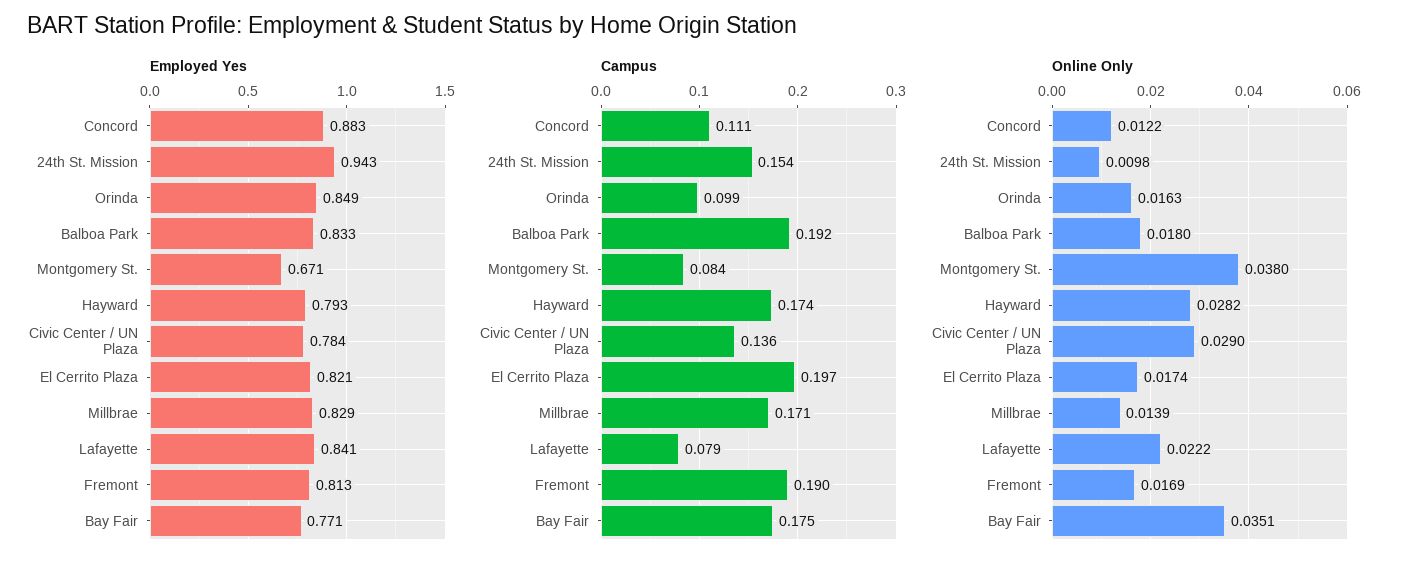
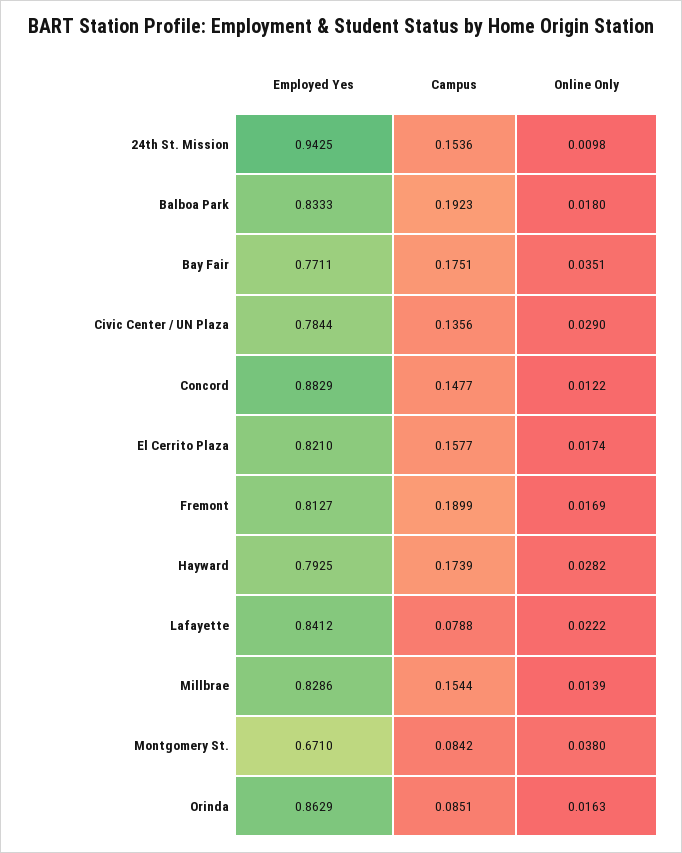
Employed Yes, Orinda: 0.849 -> 0.8629
Campus, Concord: 0.111 -> 0.1477
Campus, Orinda: 0.099 -> 0.0851
Campus, El Cerrito Plaza: 0.197 -> 0.1577
Campus, Millbrae: 0.171 -> 0.1544

